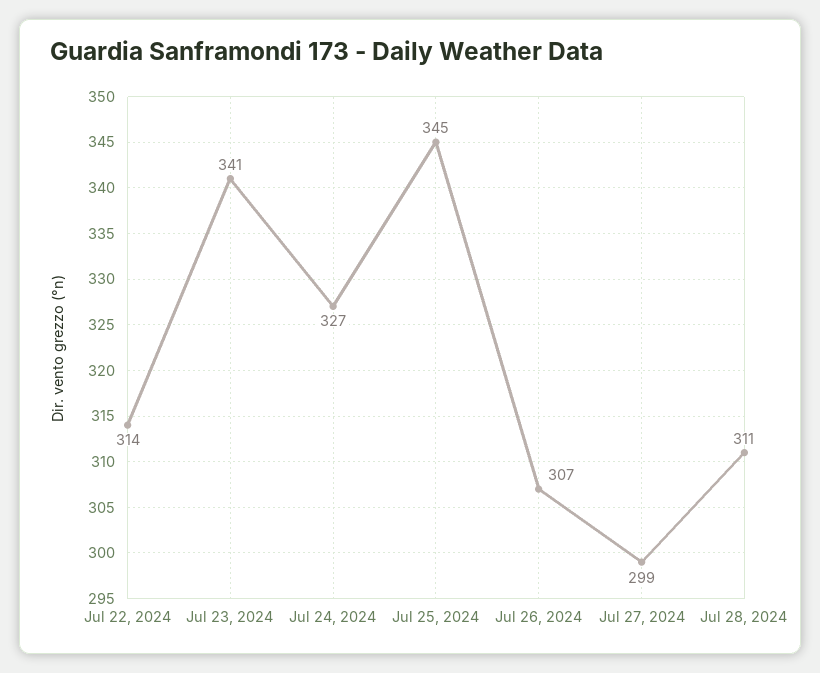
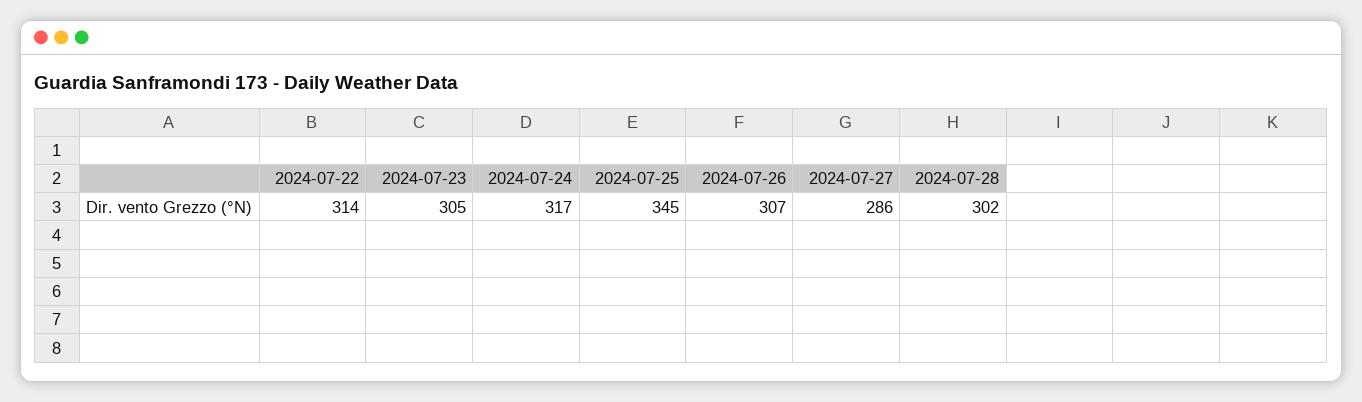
Jul 23, 2024: 341 -> 305
Jul 24, 2024: 327 -> 317
Jul 27, 2024: 299 -> 286
Jul 28, 2024: 311 -> 302

